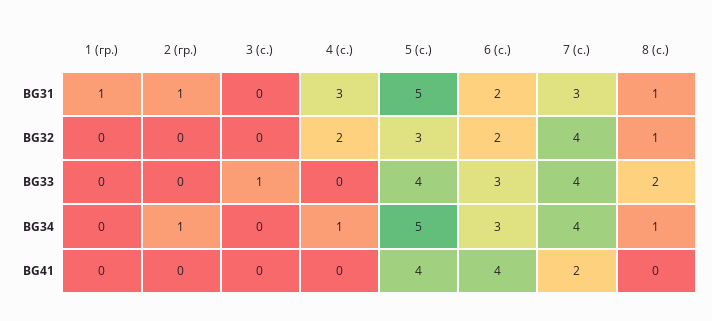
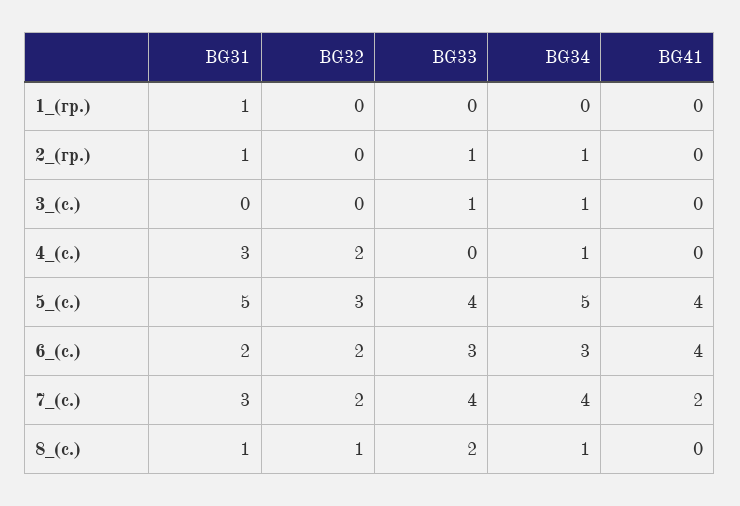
7 (с.), BG32: 4 -> 2
2 (гр.), BG33: 0 -> 1
3 (с.), BG34: 0 -> 1

